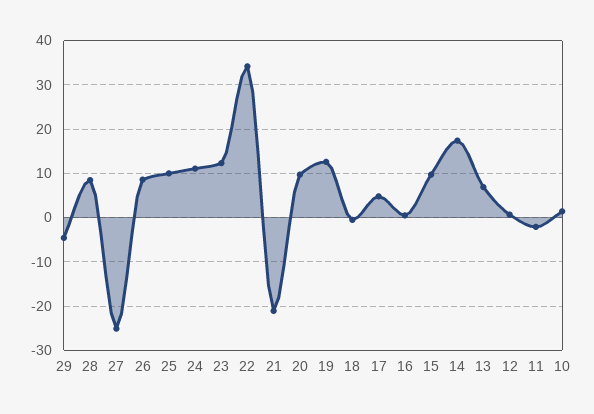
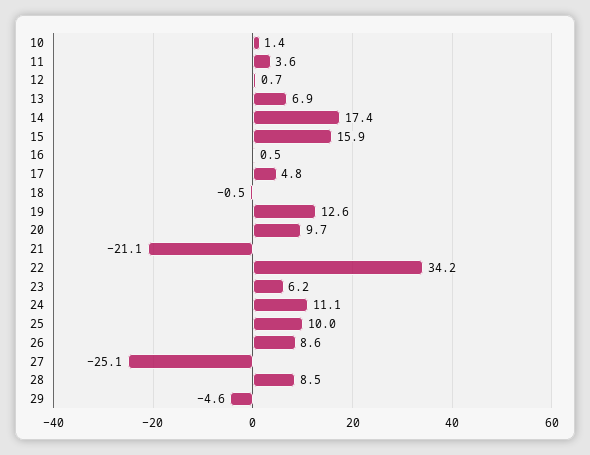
23: 12 -> 6.2
15: 10 -> 15.9
11: -2 -> 3.6

